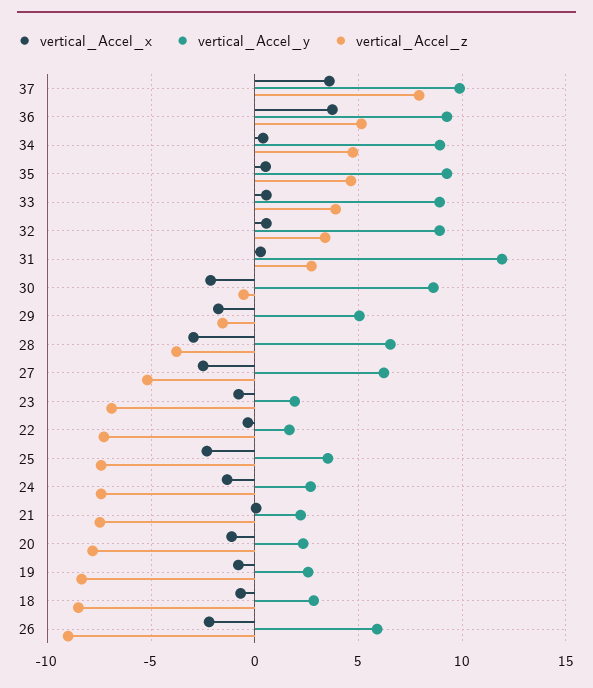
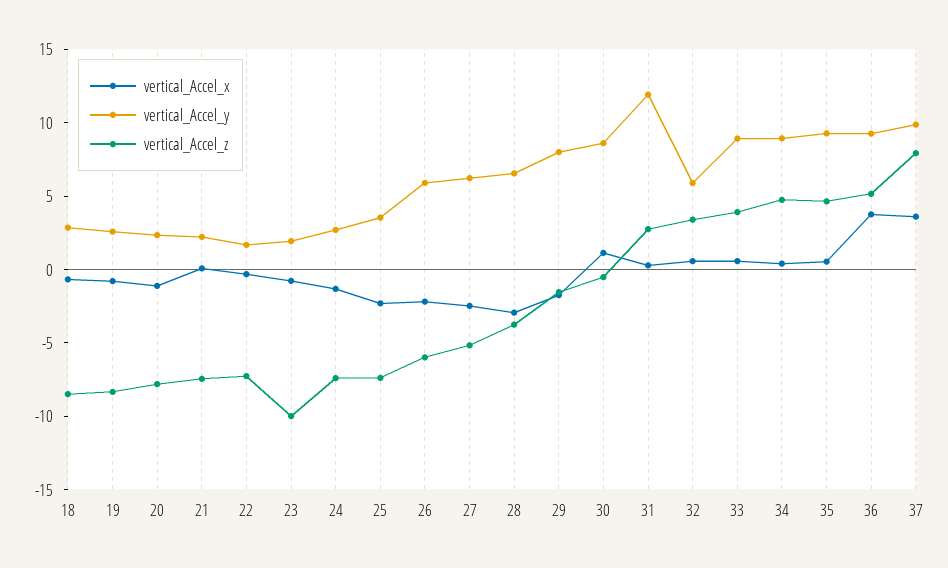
vertical_Accel_y, 32: 9 -> 6
vertical_Accel_x, 30: -2 -> 1
vertical_Accel_y, 29: 5 -> 8
vertical_Accel_z, 23: -7 -> -10
vertical_Accel_z, 26: -9 -> -6

